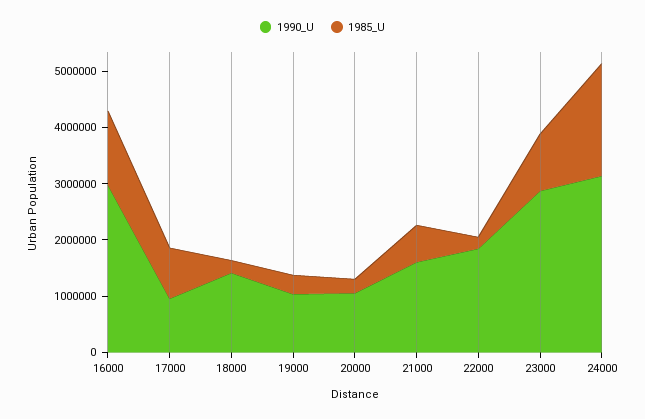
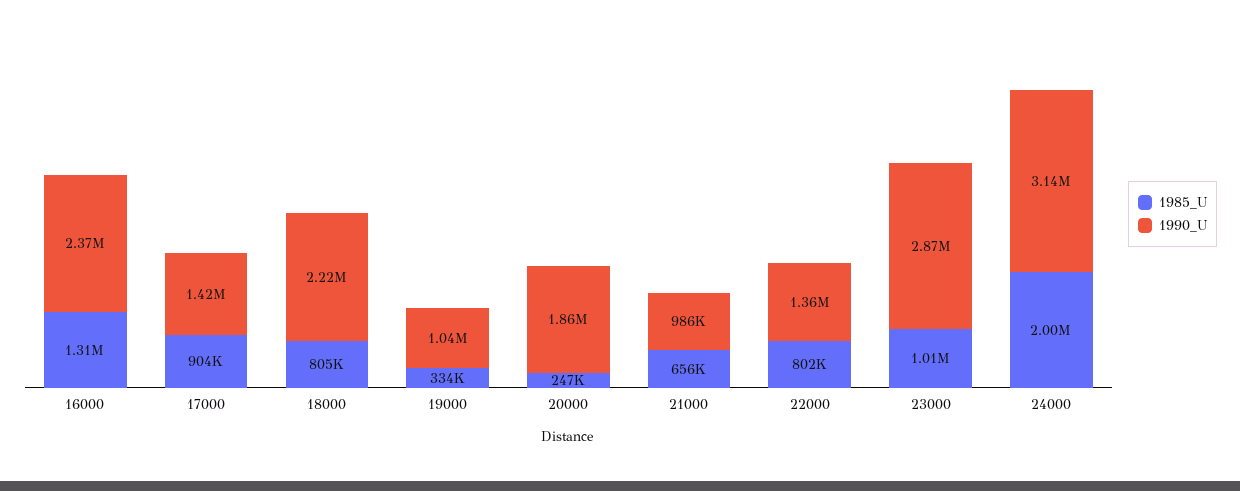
1990_U, 16000: 3000000 -> 2370000
1990_U, 17000: 1000000 -> 1420000
1990_U, 18000: 1400000 -> 2220000
1985_U, 18000: 200000 -> 805000
1990_U, 20000: 1000000 -> 1860000
1990_U, 21000: 1600000 -> 986000
1990_U, 22000: 1800000 -> 1360000
1985_U, 22000: 200000 -> 802000

